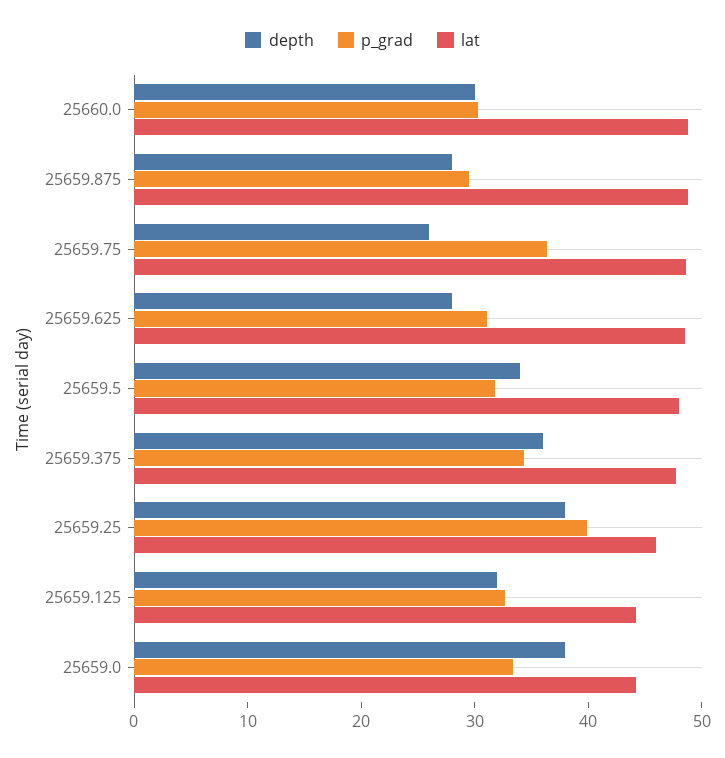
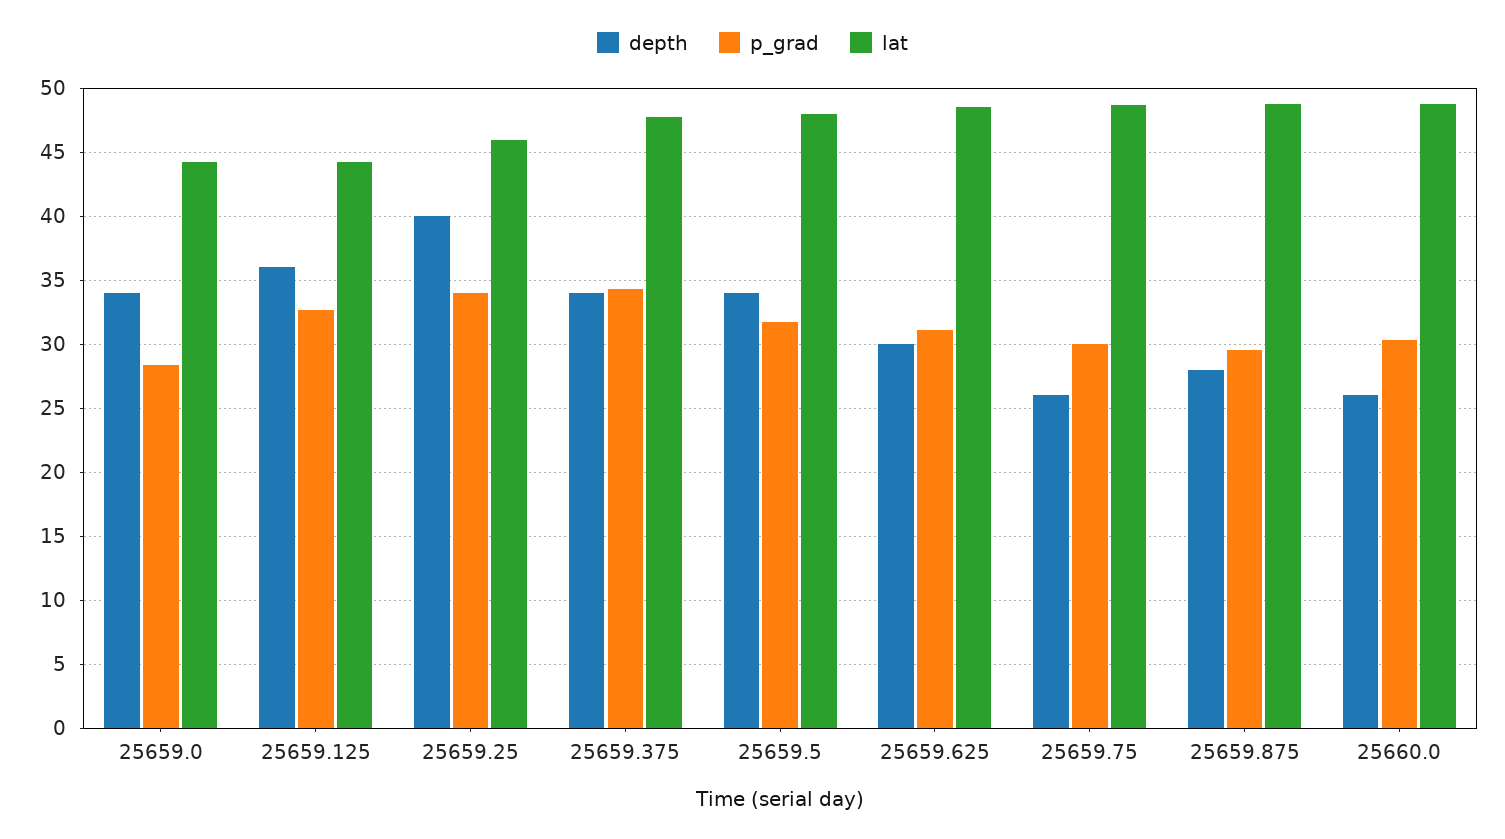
depth, 25660.0: 30 -> 26
p_grad, 25659.75: 36 -> 30
depth, 25659.625: 28 -> 30
depth, 25659.375: 36 -> 34
depth, 25659.25: 38 -> 40
p_grad, 25659.25: 40 -> 34
depth, 25659.125: 32 -> 36
depth, 25659.0: 38 -> 34
p_grad, 25659.0: 34 -> 28.5

